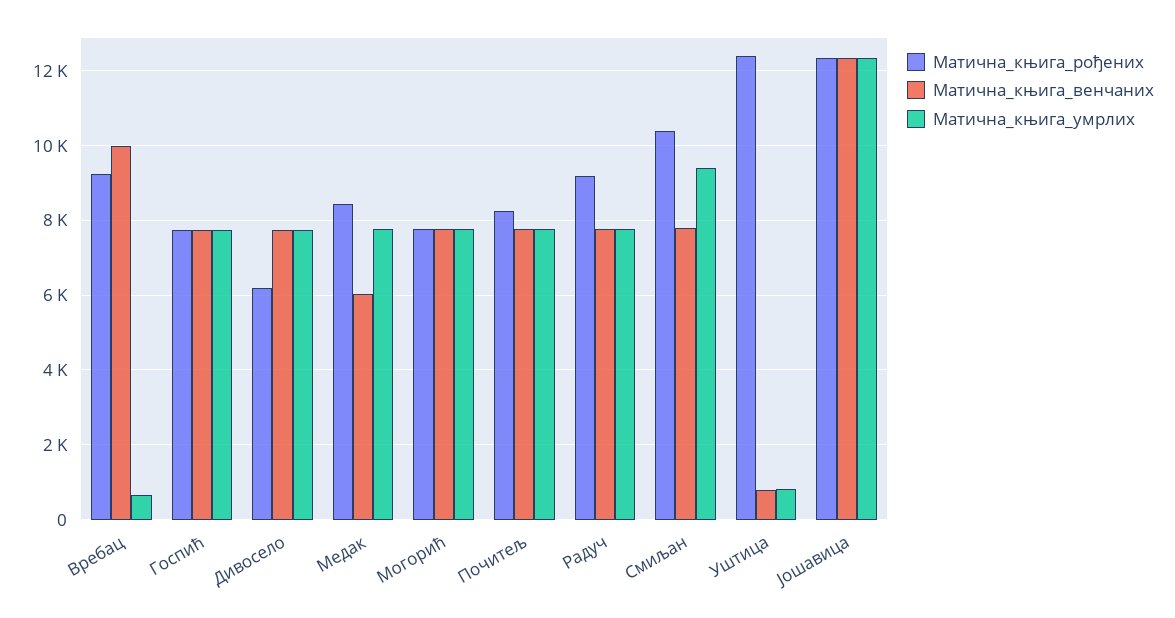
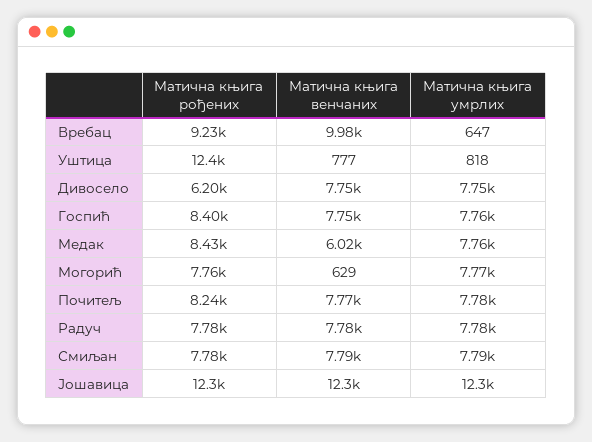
Матична_књига_рођених, Госпић: 7800 -> 8400
Матична_књига_венчаних, Могорић: 7800 -> 629
Матична_књига_рођених, Радуч: 9200 -> 7780
Матична_књига_рођених, Смиљан: 10400 -> 7780
Матична_књига_умрлих, Смиљан: 9400 -> 7790

